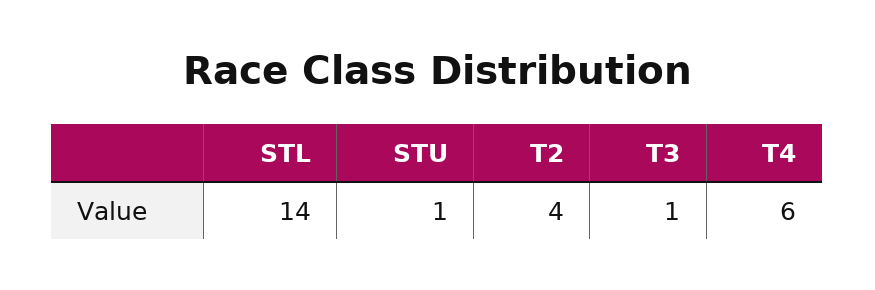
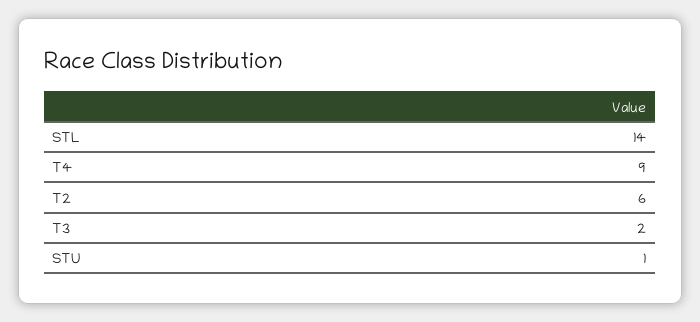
T2: 4 -> 6
T3: 1 -> 2
T4: 6 -> 9

